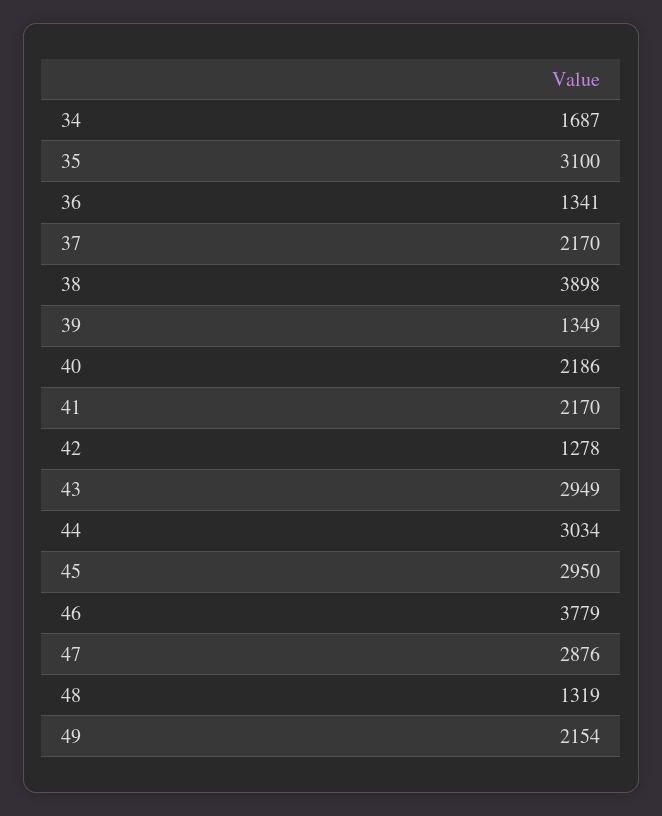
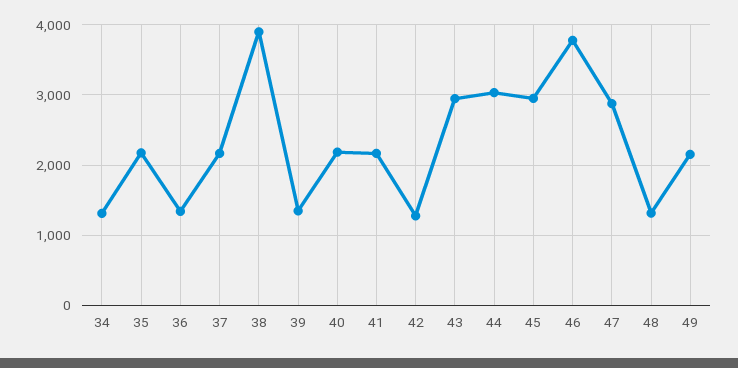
34: 1687 -> 1300
35: 3100 -> 2200

